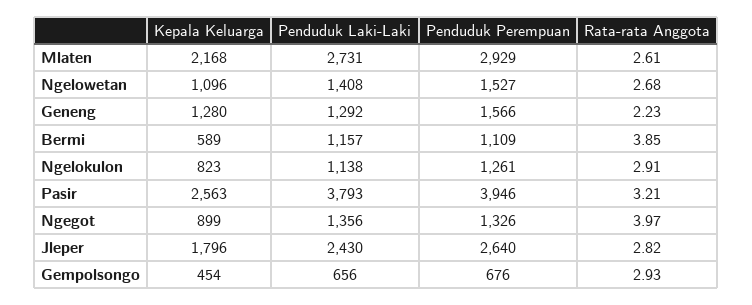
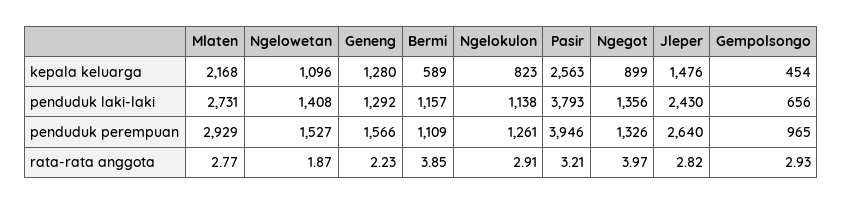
Rata-rata Anggota, Mlaten: 2.61 -> 2.77
Rata-rata Anggota, Ngelowetan: 2.68 -> 1.87
Kepala Keluarga, Jleper: 1796 -> 1476
Penduduk Perempuan, Gempolsongo: 676 -> 965

